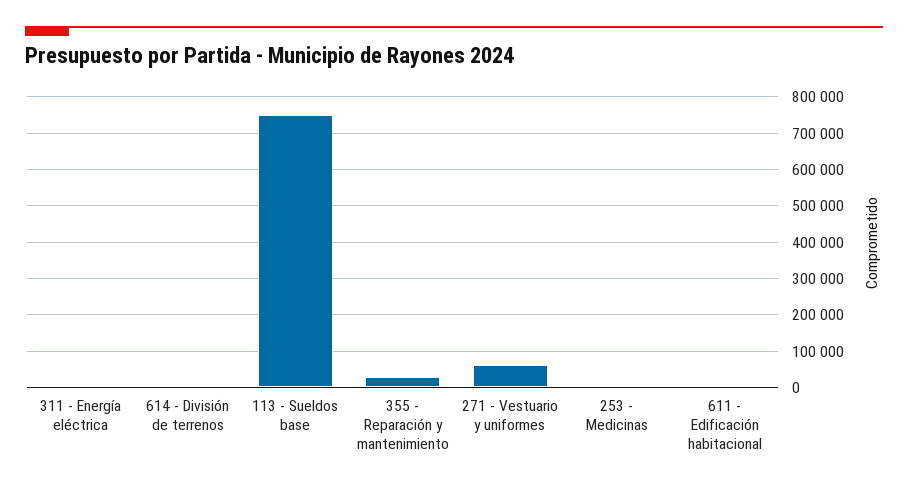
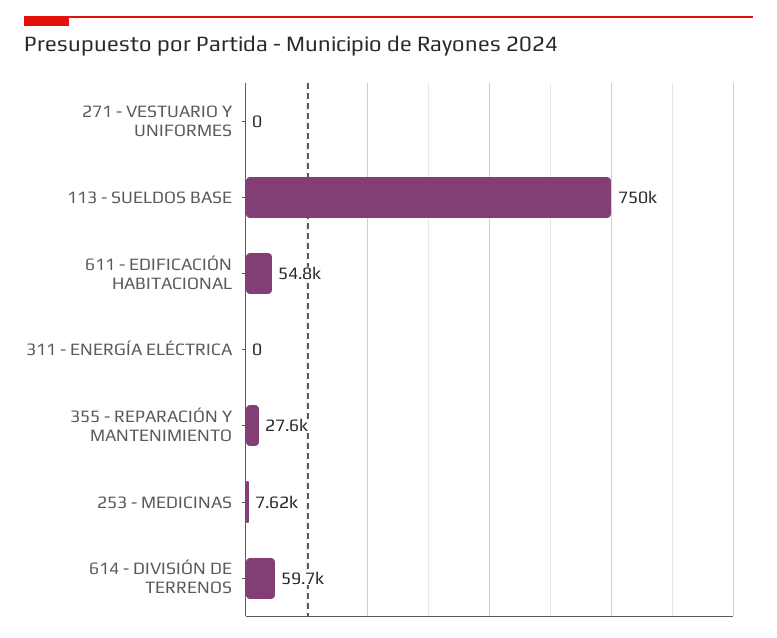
614 - División de terrenos: 0 -> 59700
271 - Vestuario y uniformes: 60000 -> 0
611 - Edificación habitacional: 0 -> 54800

